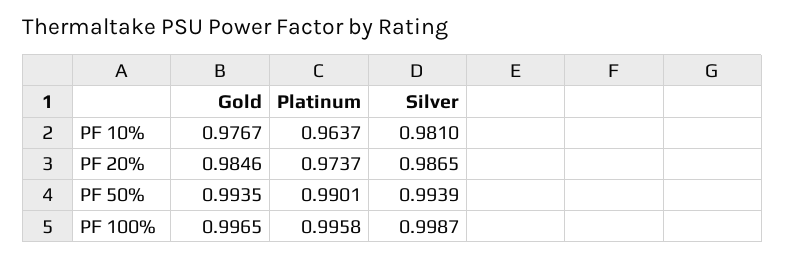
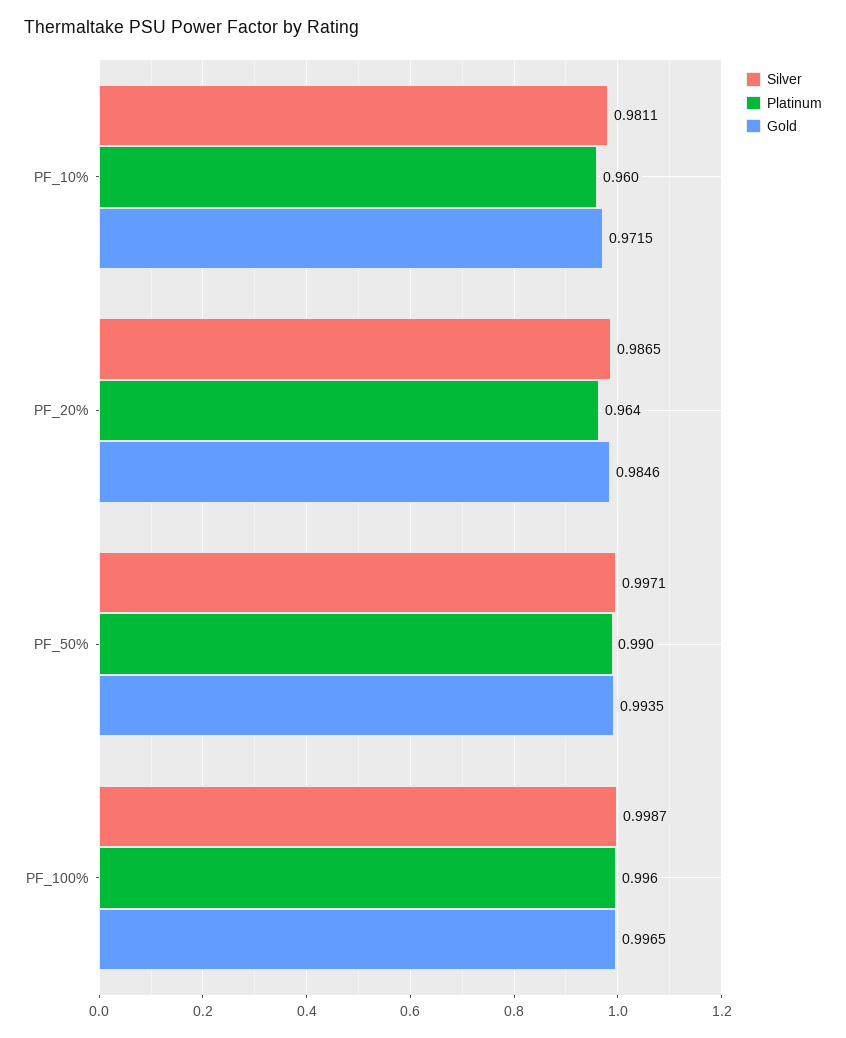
Gold, PF 10%: 0.9767 -> 0.9715
Platinum, PF 10%: 0.9637 -> 0.96
Silver, PF 10%: 0.981 -> 0.9811
Platinum, PF 20%: 0.9737 -> 0.964
Silver, PF 50%: 0.9939 -> 0.9971

